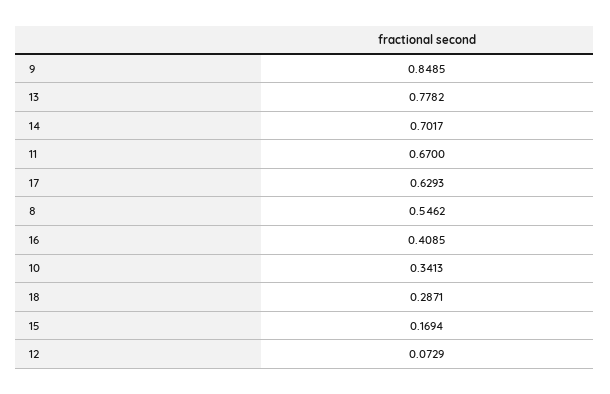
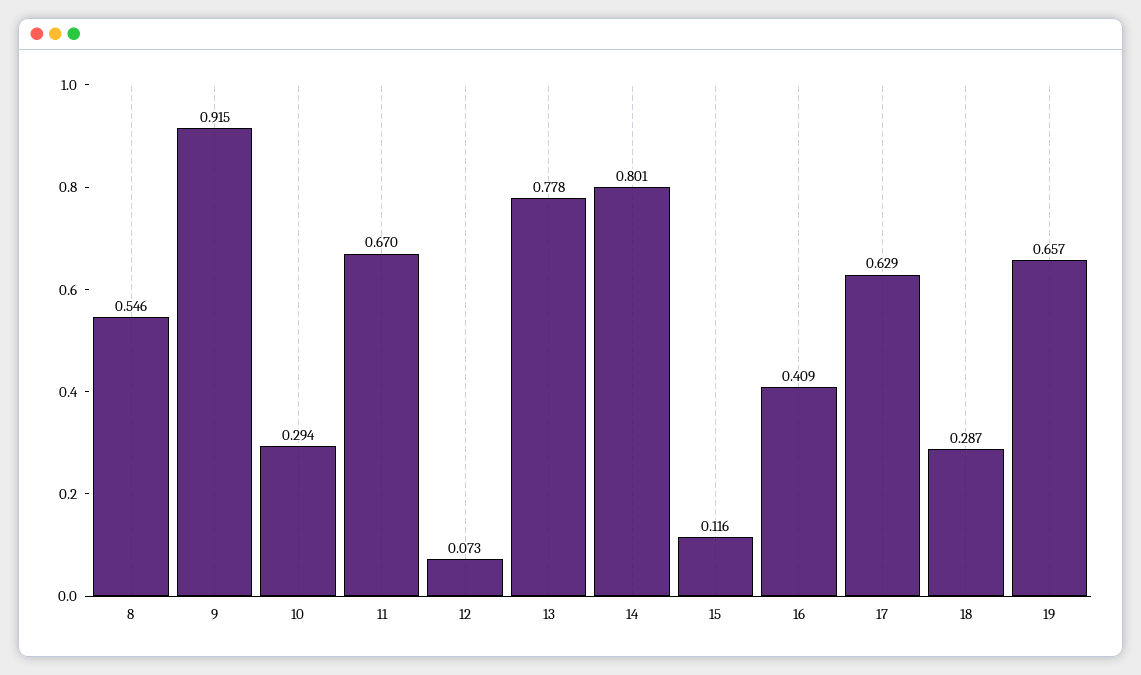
9: 0.8485 -> 0.915
14: 0.7017 -> 0.801
10: 0.3413 -> 0.294
15: 0.1694 -> 0.116
19: none -> 0.657

